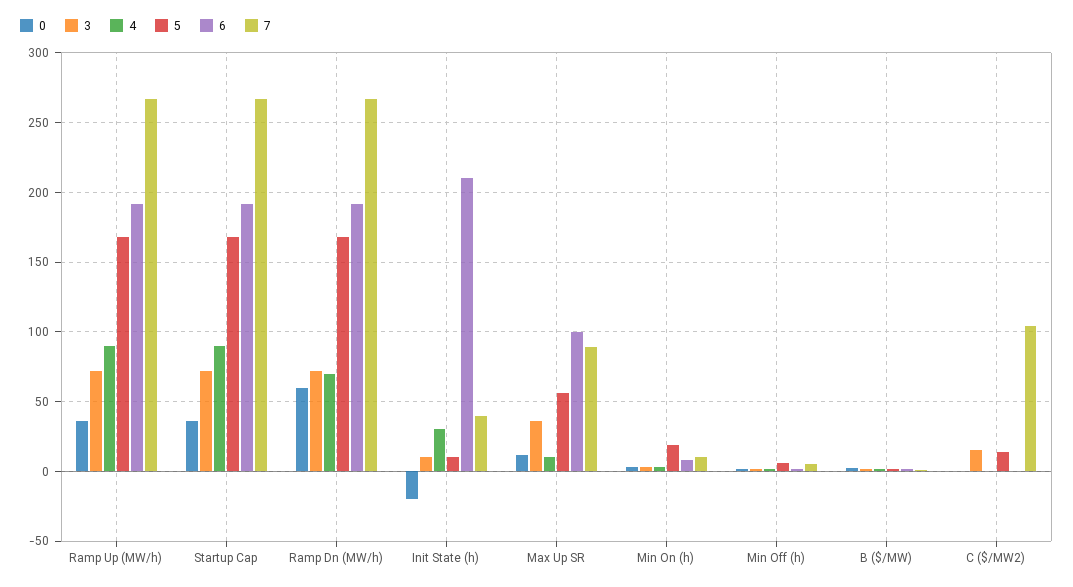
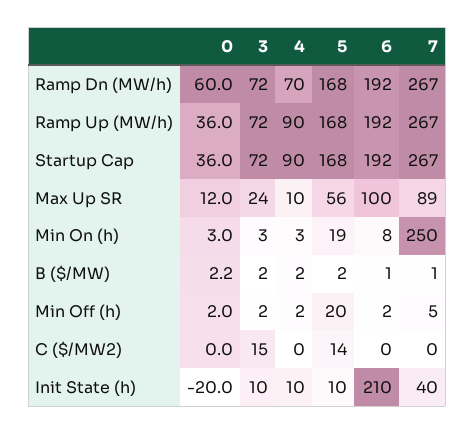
4, Init State (h): 30 -> 10
3, Max Up SR: 35 -> 24
7, Min On (h): 10 -> 250
5, Min Off (h): 5 -> 20
7, C ($/MW2): 105 -> 0

